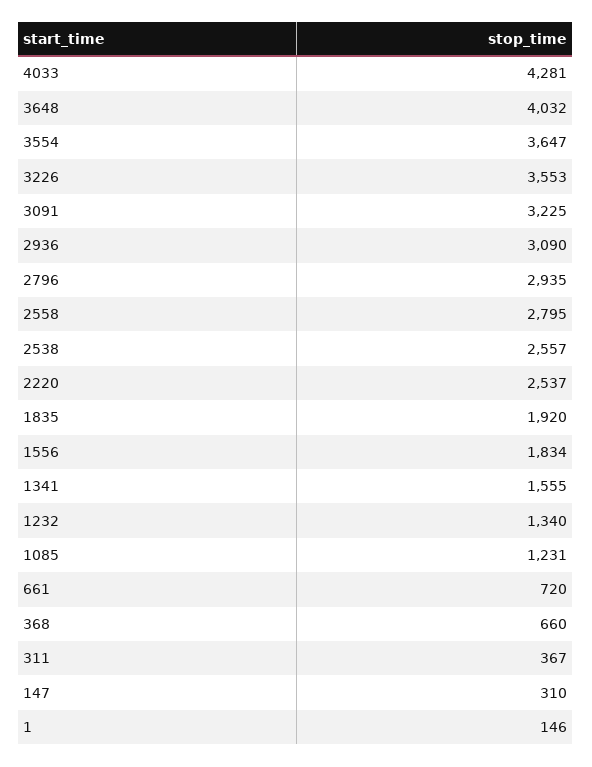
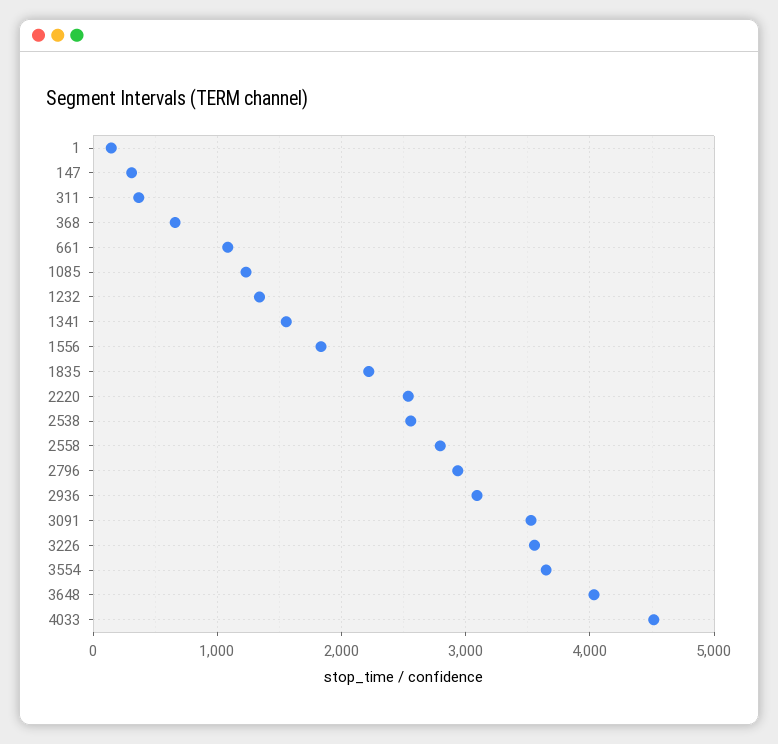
4033: 4281 -> 4500
3091: 3225 -> 3500
1835: 1920 -> 2200
661: 720 -> 1100

